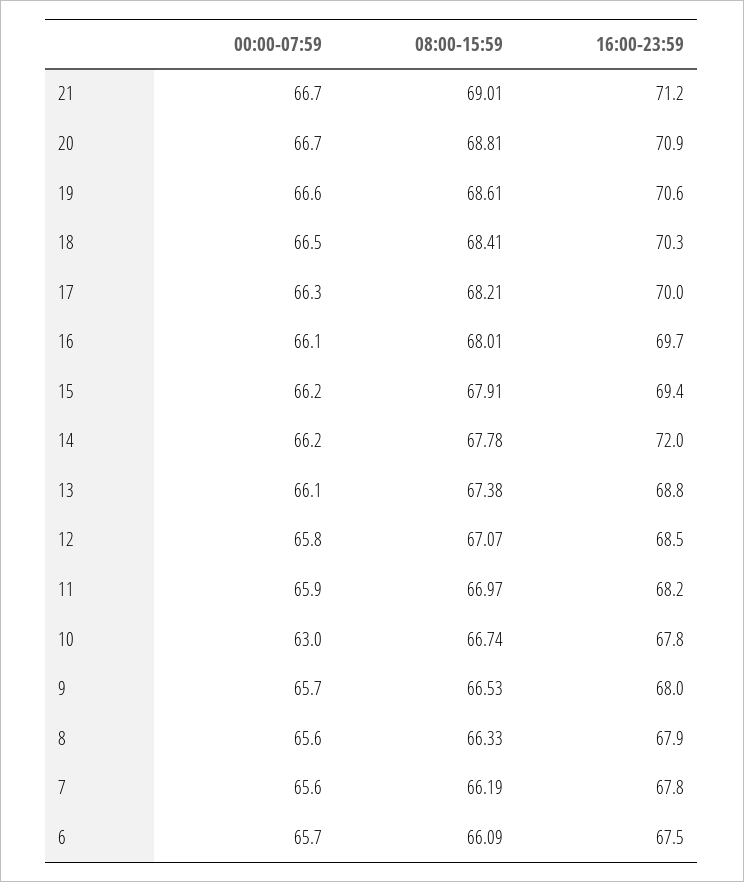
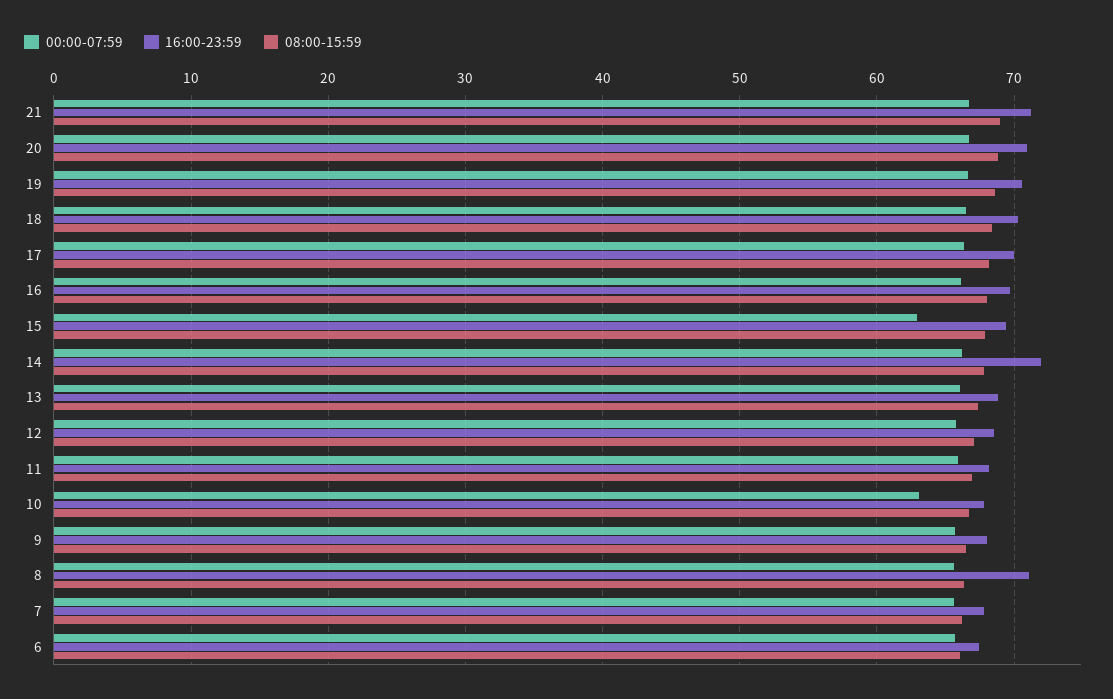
00:00-07:59, 15: 66.2 -> 63
16:00-23:59, 8: 67.9 -> 71

